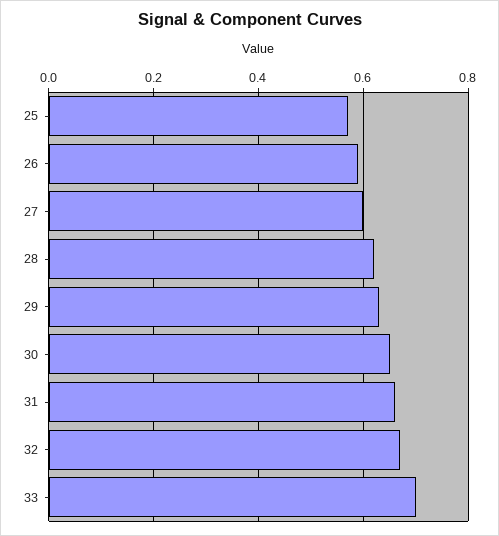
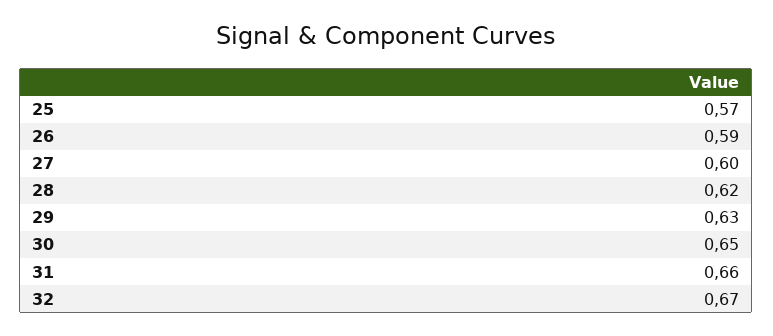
33: 0.7 -> none

